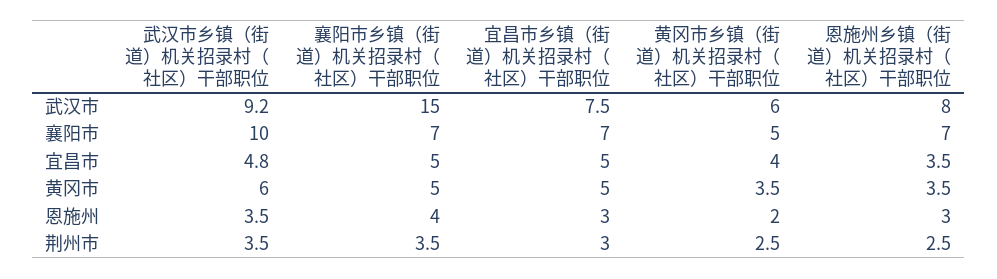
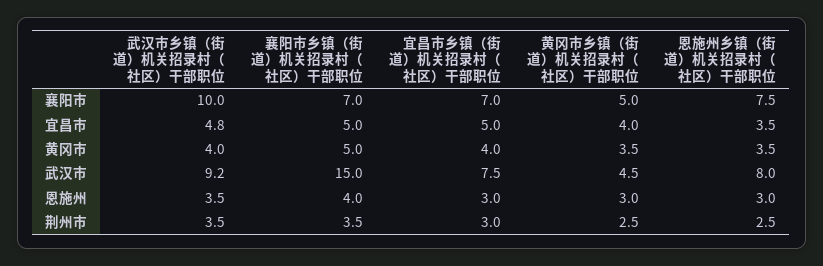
黄冈市乡镇（街道）机关招录村（社区）干部职位, 武汉市: 6 -> 4.5
恩施州乡镇（街道）机关招录村（社区）干部职位, 襄阳市: 7 -> 7.5
武汉市乡镇（街道）机关招录村（社区）干部职位, 黄冈市: 6 -> 4
宜昌市乡镇（街道）机关招录村（社区）干部职位, 黄冈市: 5 -> 4
黄冈市乡镇（街道）机关招录村（社区）干部职位, 恩施州: 2 -> 3

